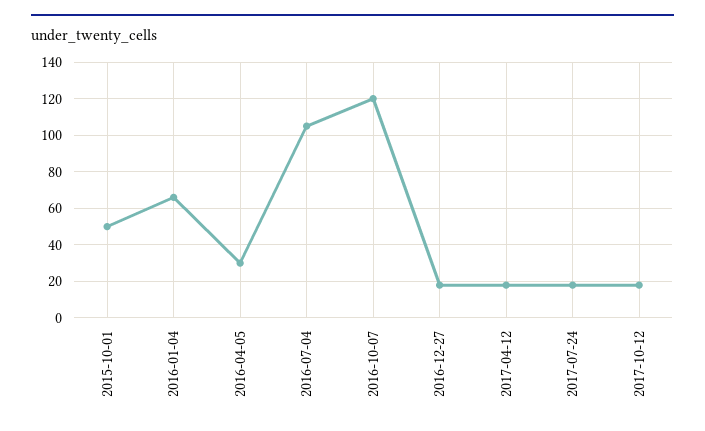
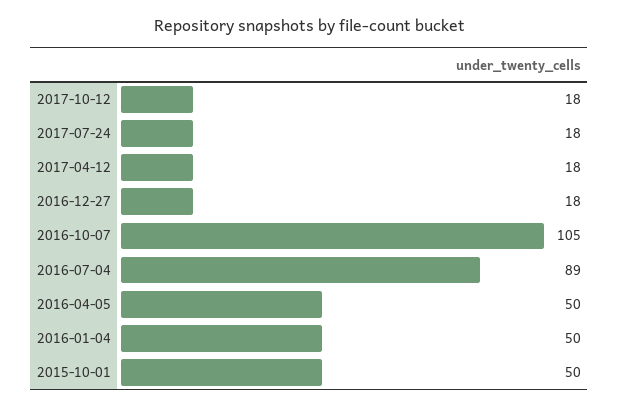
2016-01-04: 65 -> 50
2016-04-05: 30 -> 50
2016-07-04: 105 -> 89
2016-10-07: 120 -> 105

